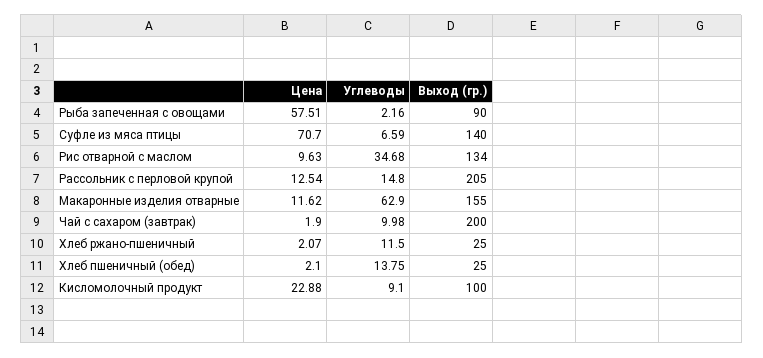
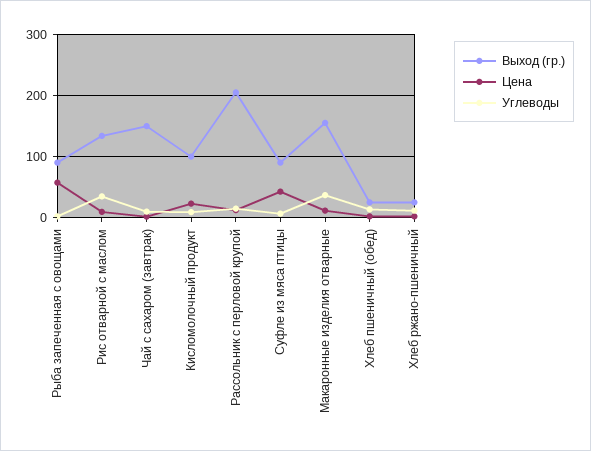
Цена, Суфле из мяса птицы: 70.7 -> 40
Выход (гр.), Суфле из мяса птицы: 140 -> 90
Углеводы, Макаронные изделия отварные: 62.9 -> 40
Выход (гр.), Чай с сахаром (завтрак): 200 -> 150

